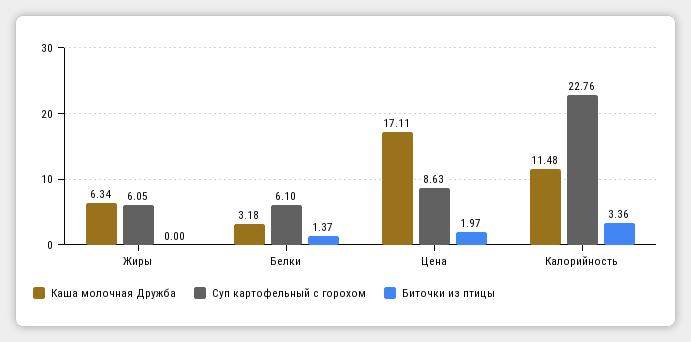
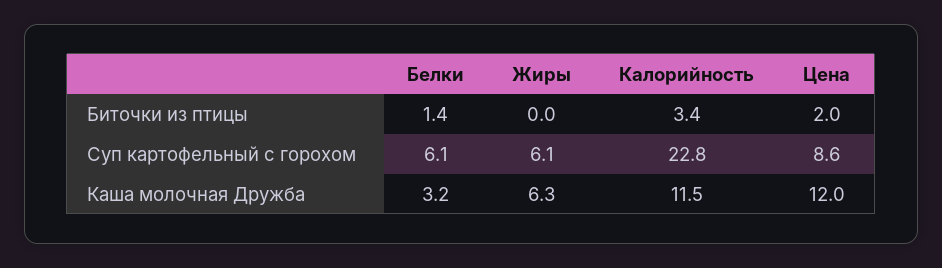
Каша молочная Дружба, Цена: 17.11 -> 12

